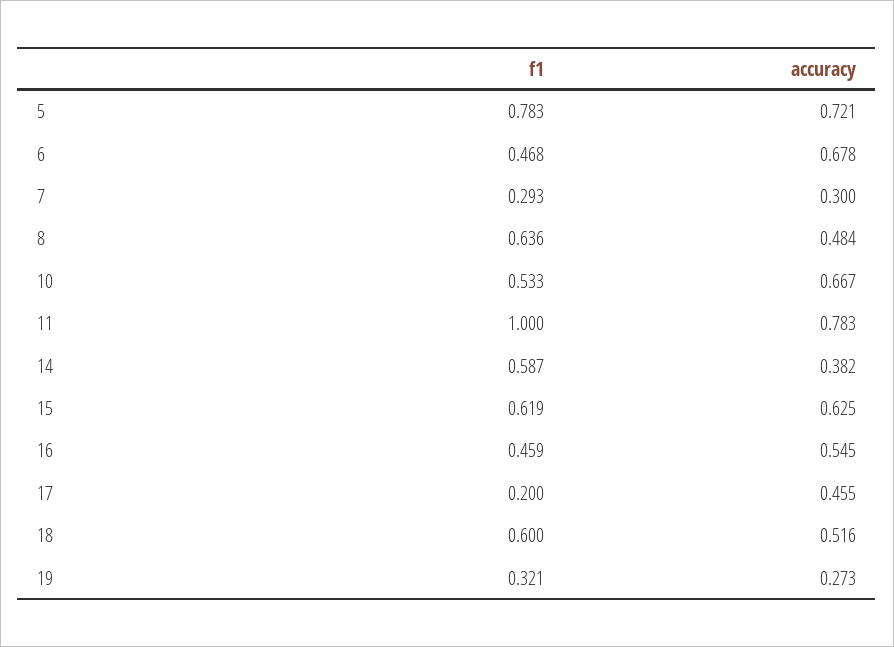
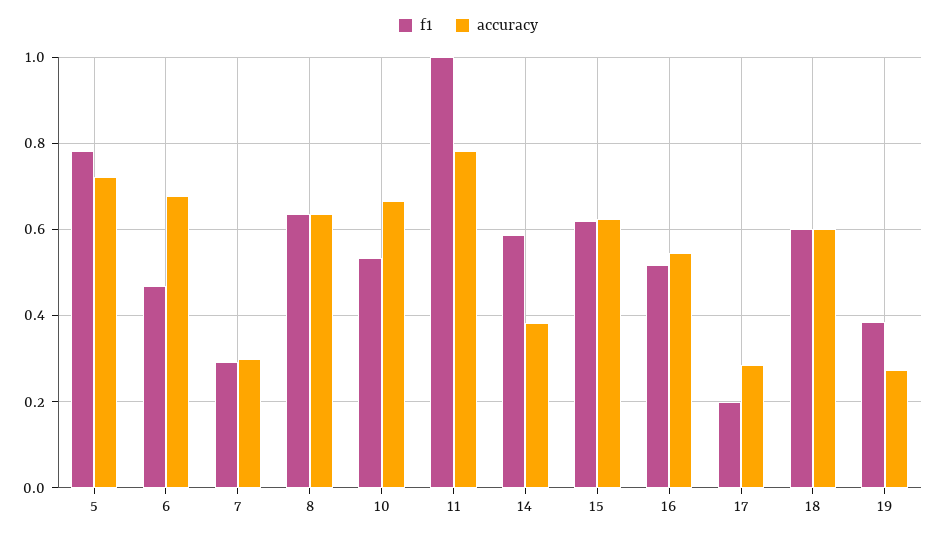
accuracy, 8: 0.484 -> 0.64
f1, 16: 0.459 -> 0.52
accuracy, 17: 0.455 -> 0.28
accuracy, 18: 0.516 -> 0.6
f1, 19: 0.321 -> 0.38

